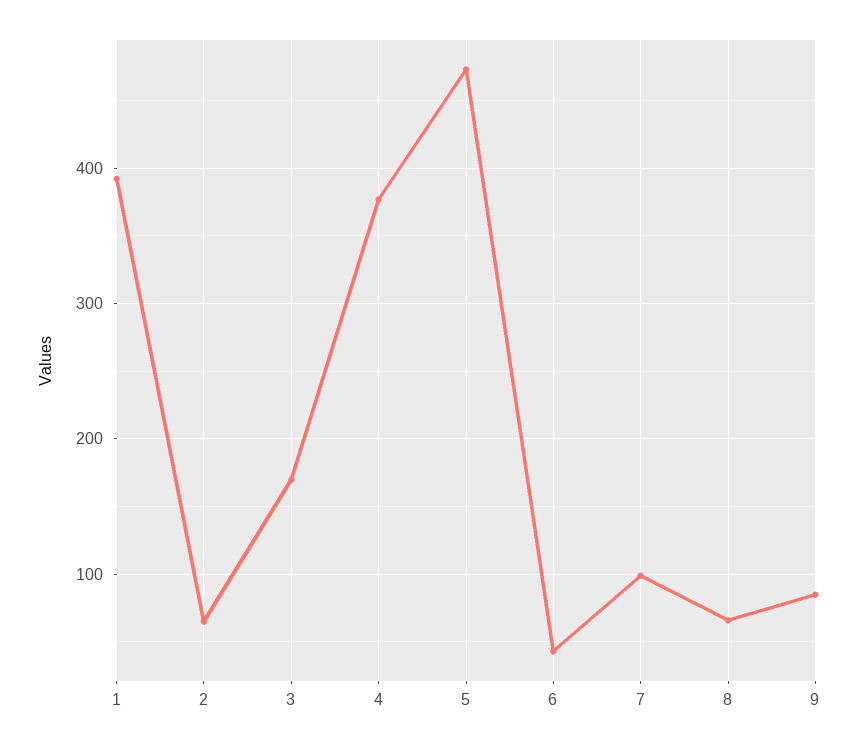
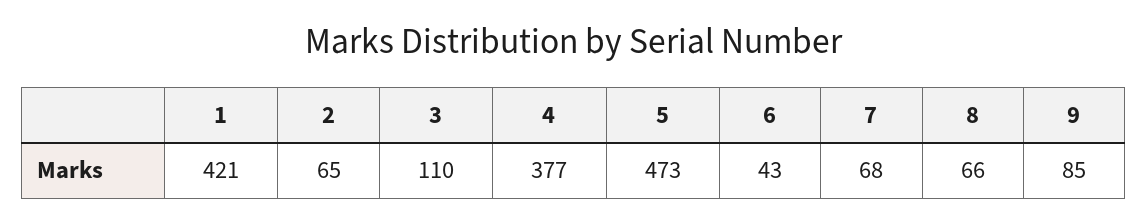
1: 390 -> 421
3: 170 -> 110
7: 100 -> 68

